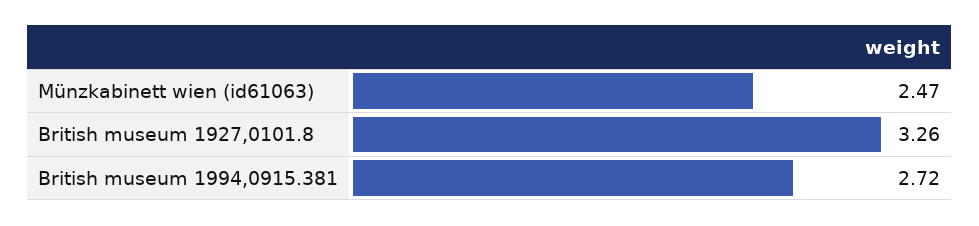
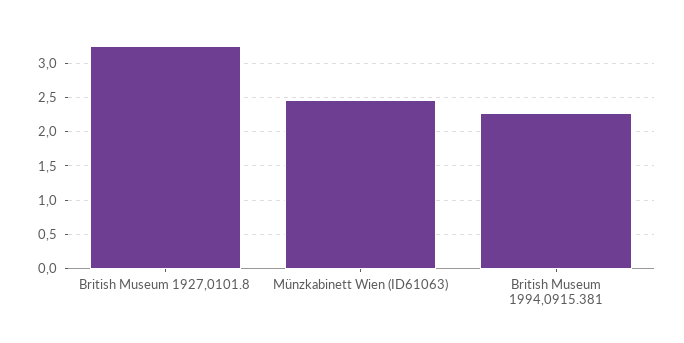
British museum 1994,0915.381: 2.72 -> 2.3

